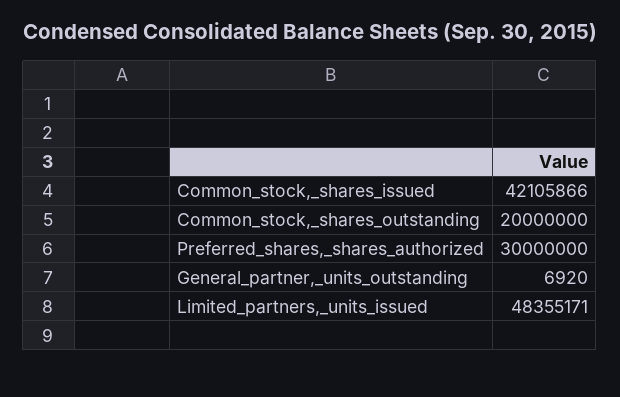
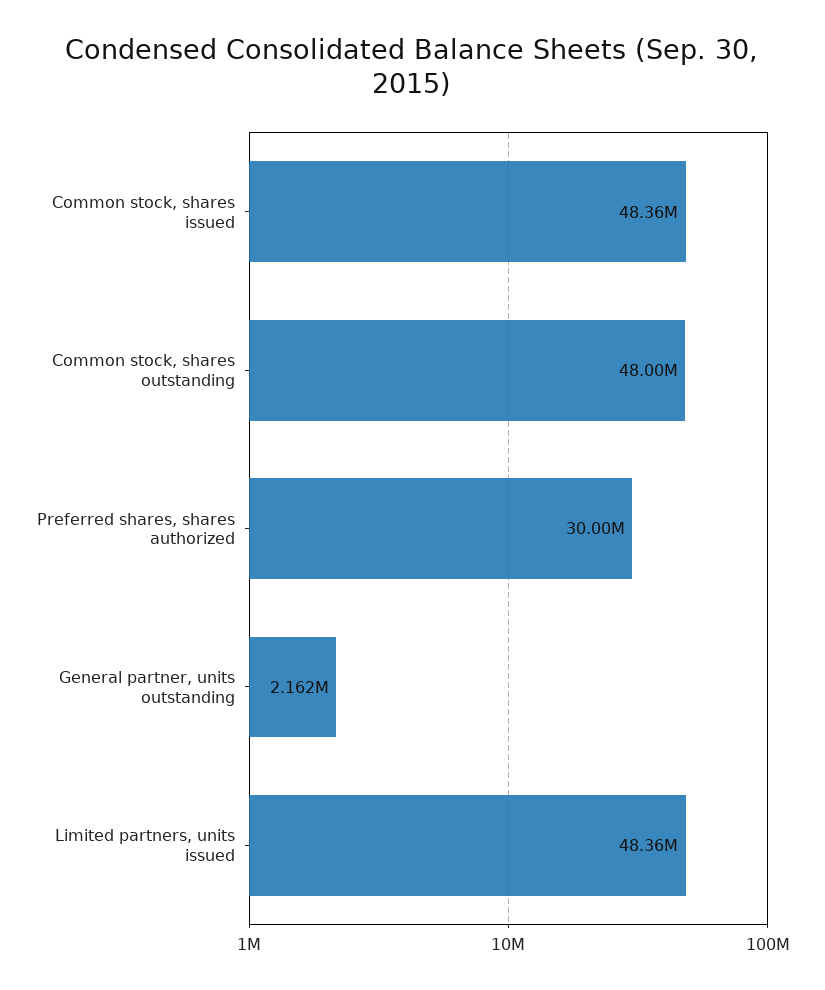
Common_stock,_shares_issued: 42105866 -> 48360000
Common_stock,_shares_outstanding: 20000000 -> 48000000
General_partner,_units_outstanding: 6920 -> 2162000

